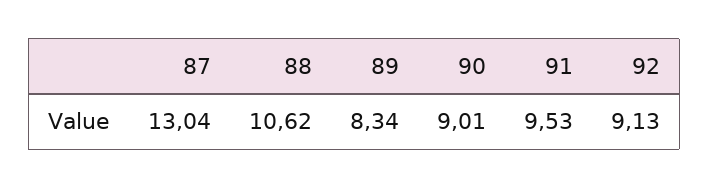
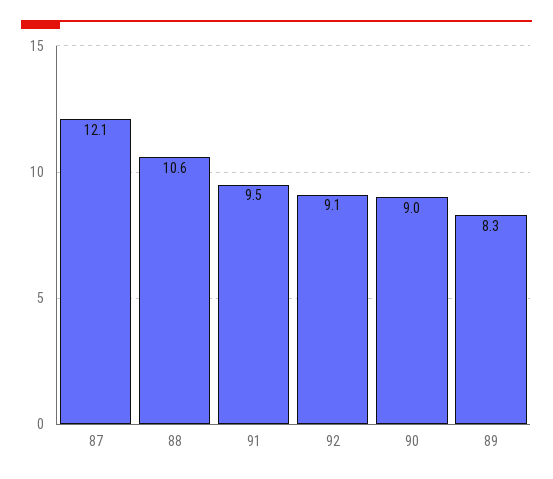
87: 13.04 -> 12.1

